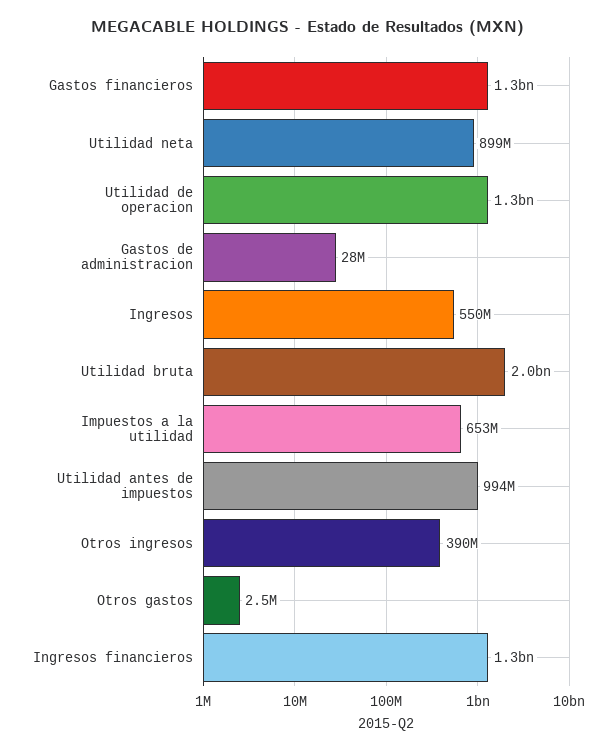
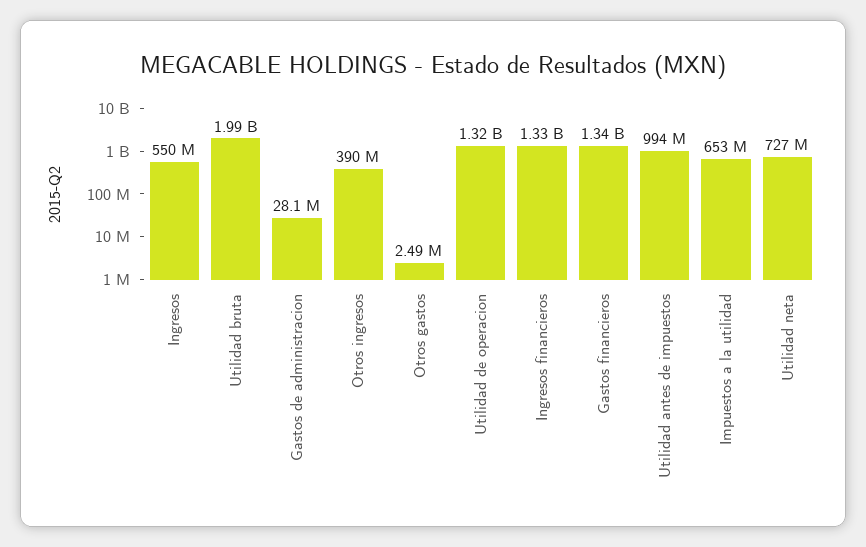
Utilidad neta: 899000000 -> 727000000

